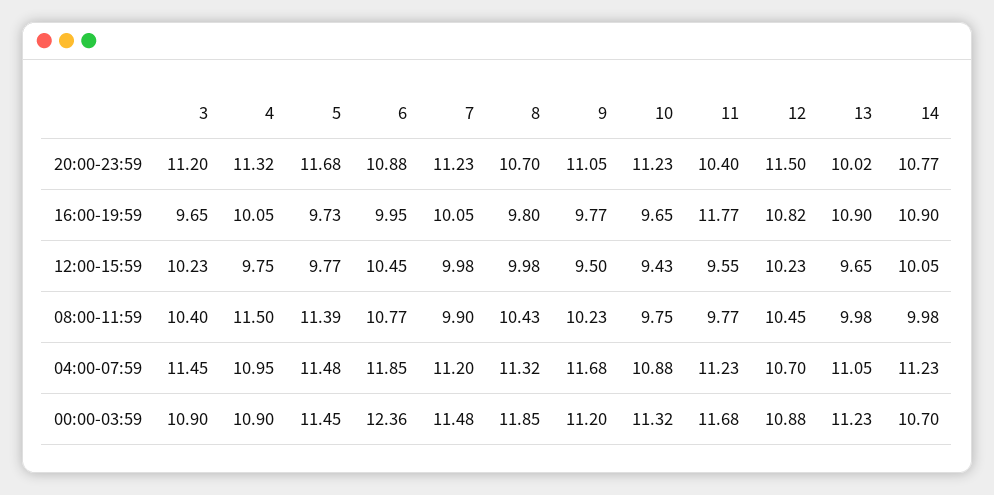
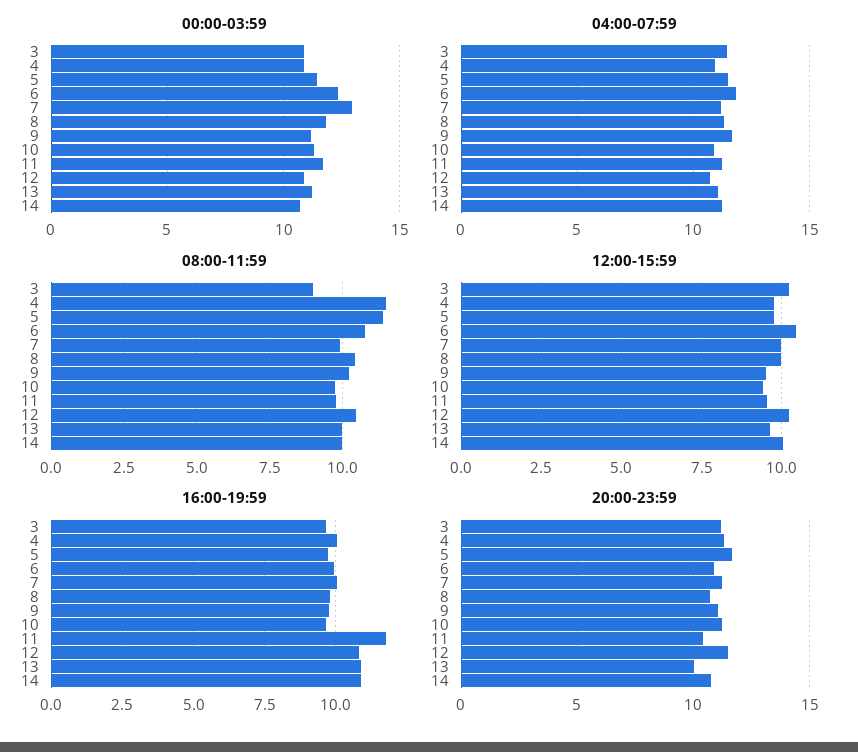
08:00-11:59, 3: 10.4 -> 9
00:00-03:59, 7: 11.48 -> 13

